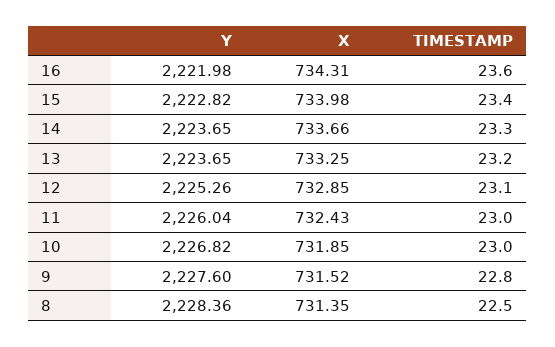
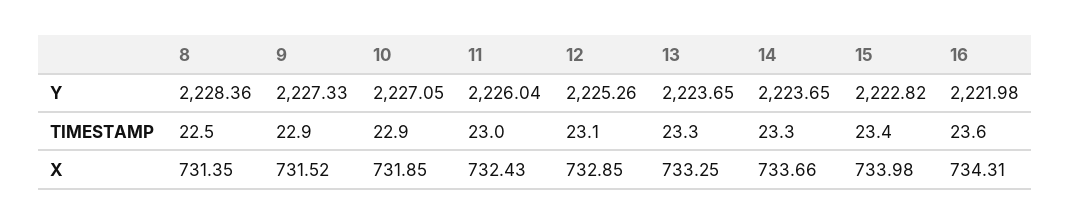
TIMESTAMP, 13: 23.2 -> 23.3
Y, 10: 2226.82 -> 2227.05
TIMESTAMP, 10: 23 -> 22.9
Y, 9: 2227.6 -> 2227.33
TIMESTAMP, 9: 22.8 -> 22.9

